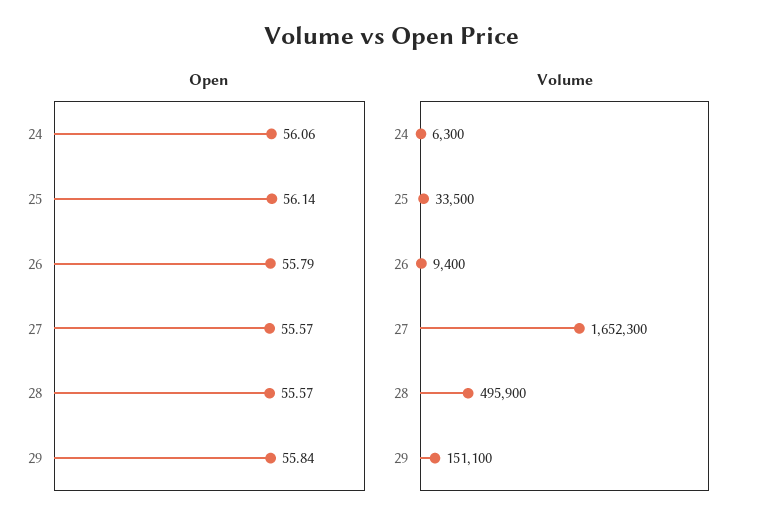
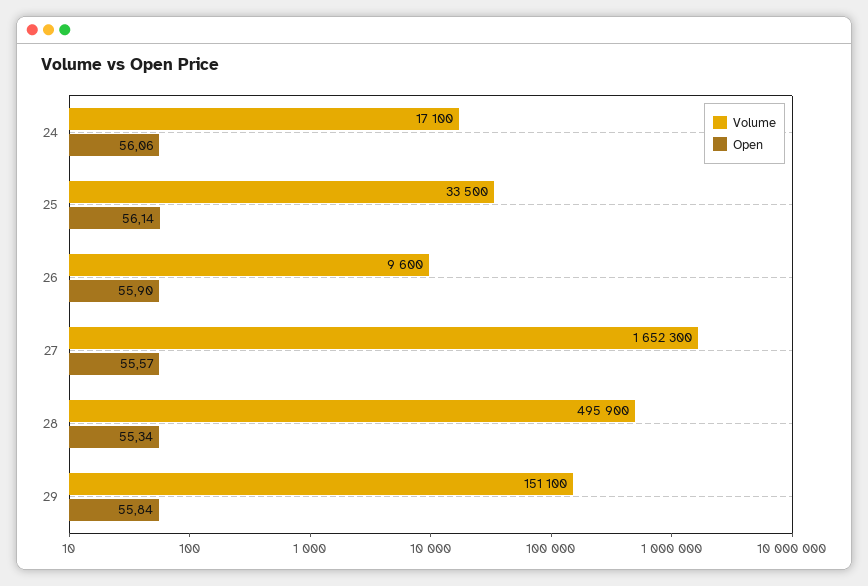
Open, 26: 55.79 -> 55.9
Open, 28: 55.57 -> 55.34
Volume, 24: 6300 -> 17100
Volume, 26: 9400 -> 9600

